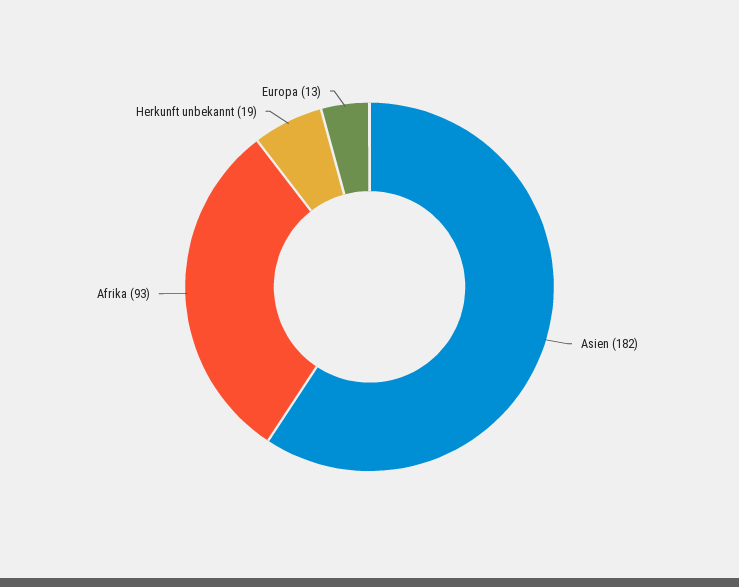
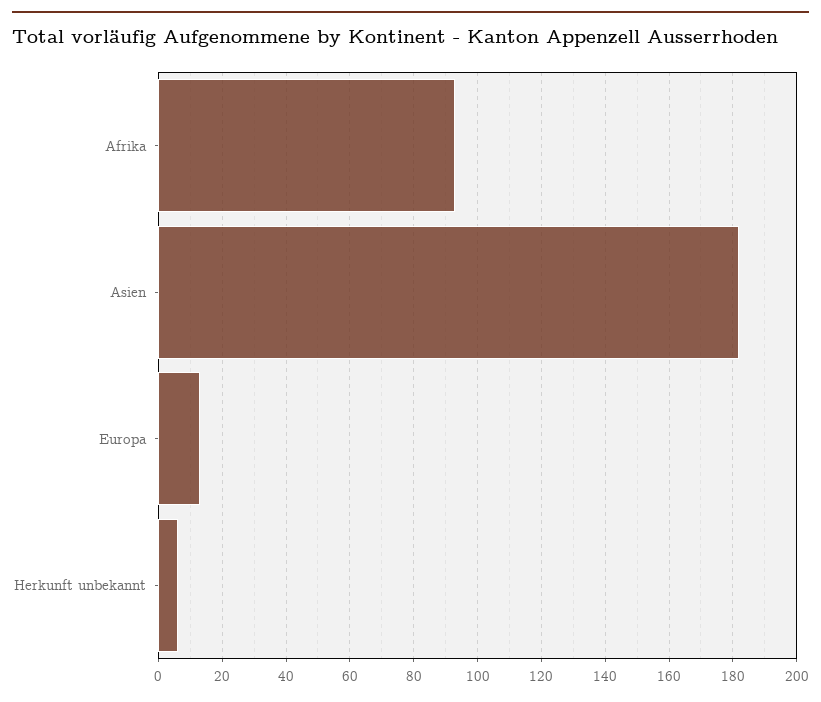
Herkunft unbekannt: 19 -> 5

